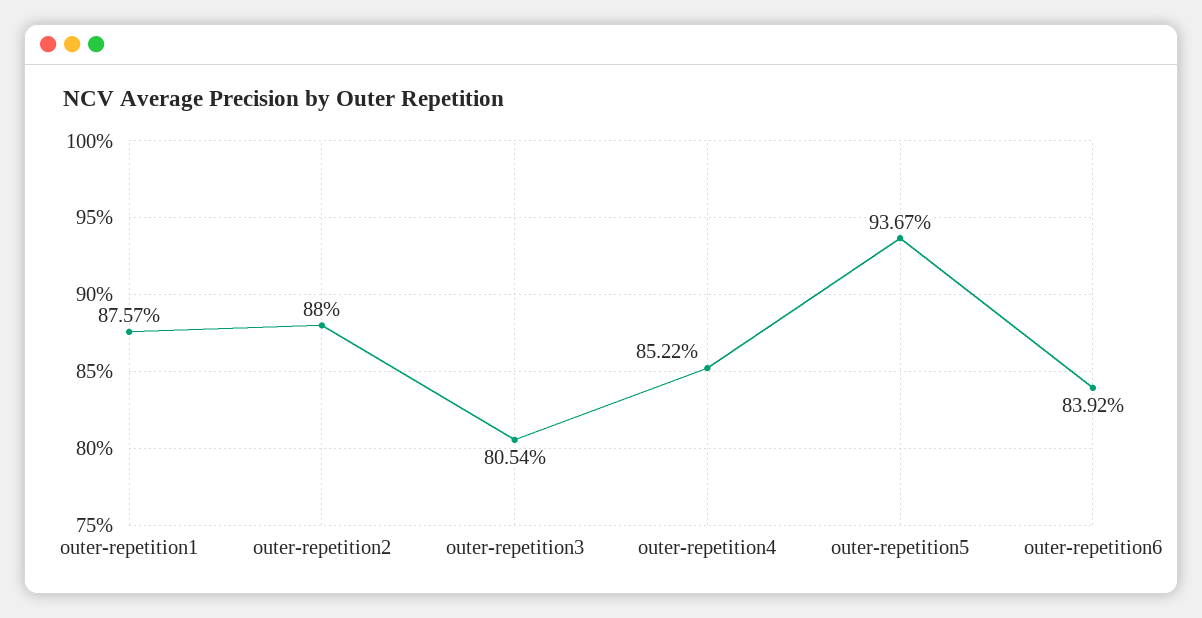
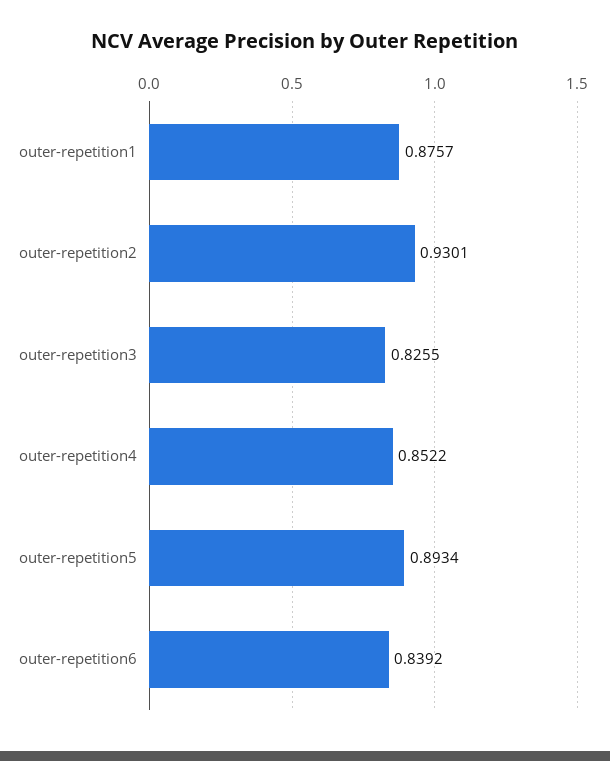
outer-repetition2: 0.88 -> 0.9301
outer-repetition3: 0.8054 -> 0.8255
outer-repetition5: 0.9367 -> 0.8934

